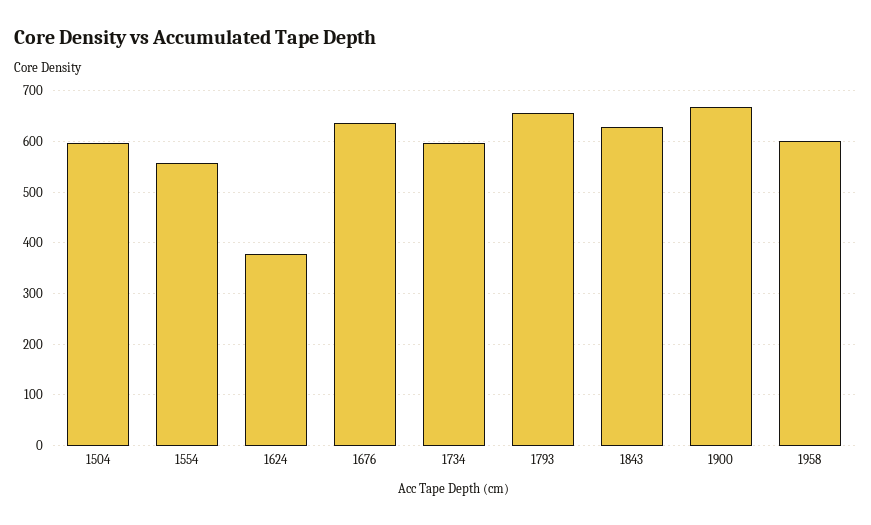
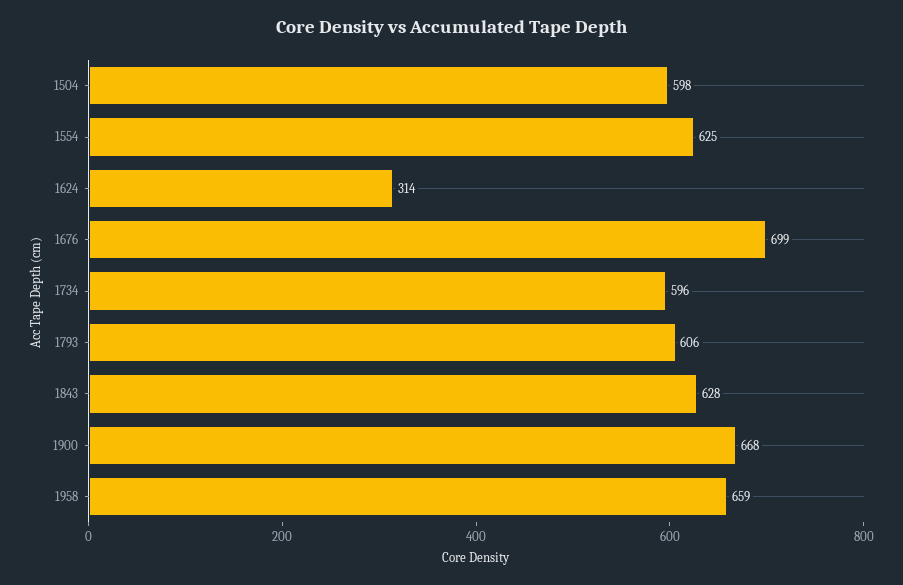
1554: 560 -> 625
1624: 380 -> 314
1676: 640 -> 699
1793: 660 -> 606
1958: 600 -> 659

